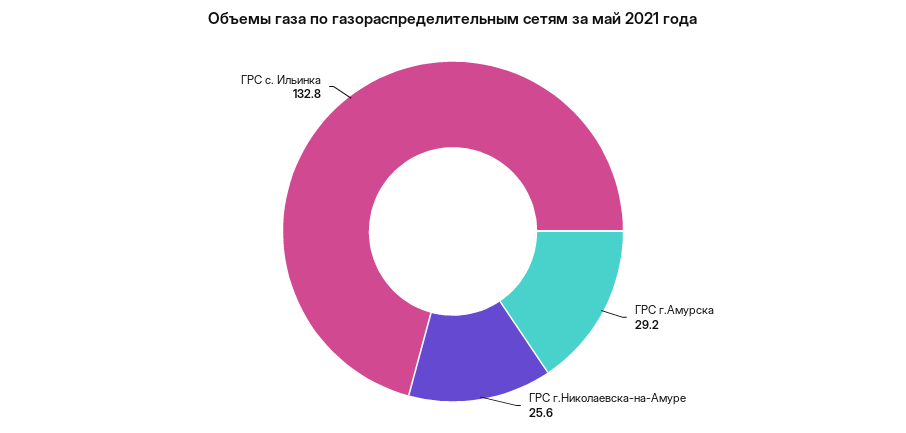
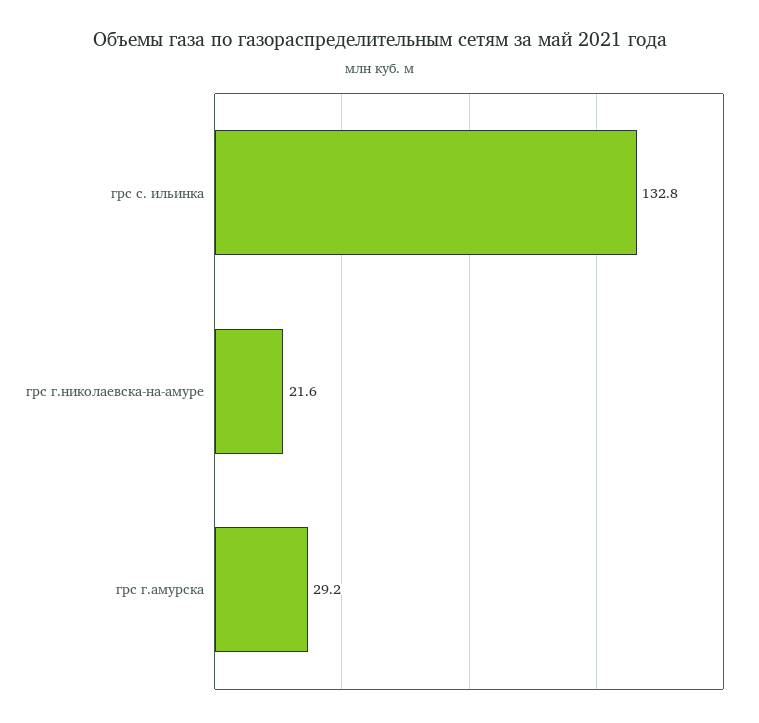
ГРС г.Николаевска-на-Амуре: 25.6 -> 21.6

